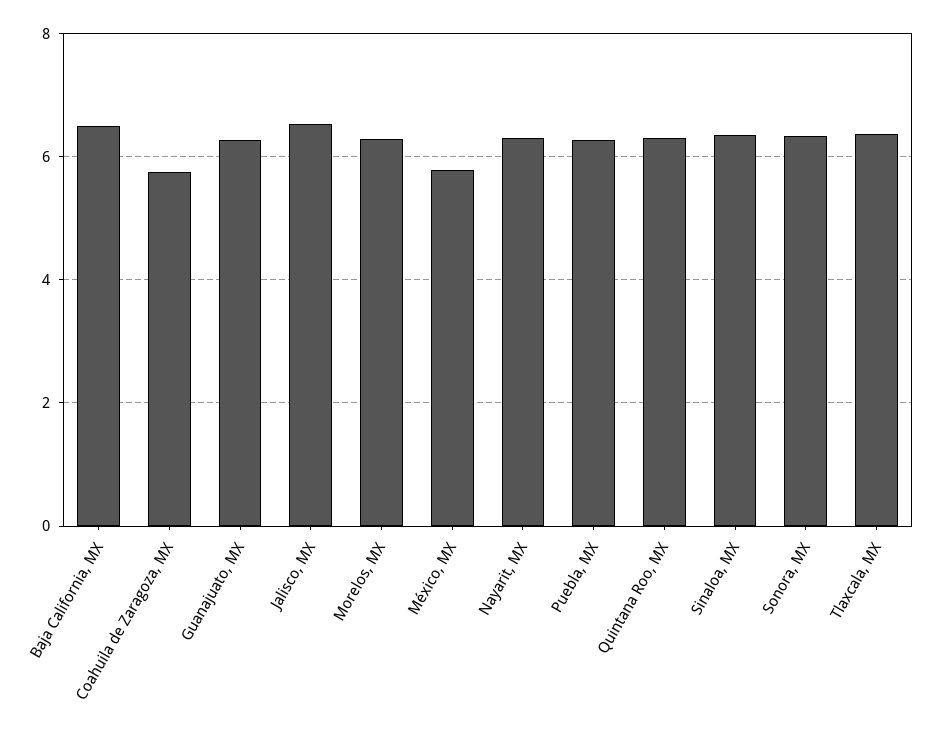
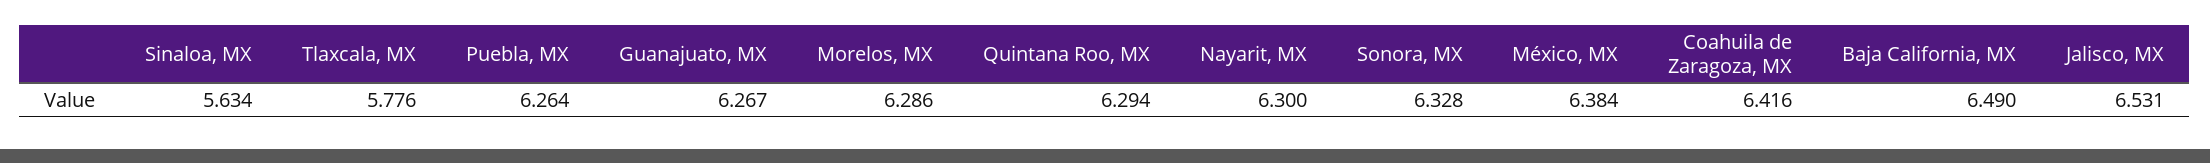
Coahuila de Zaragoza, MX: 5.8 -> 6.416
México, MX: 5.8 -> 6.384
Sinaloa, MX: 6.4 -> 5.634
Tlaxcala, MX: 6.4 -> 5.776

